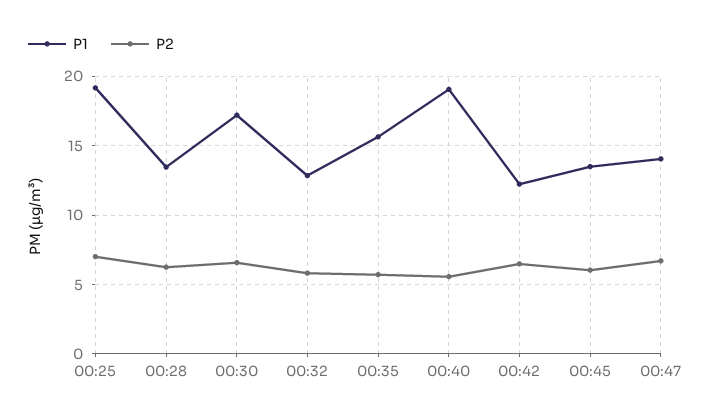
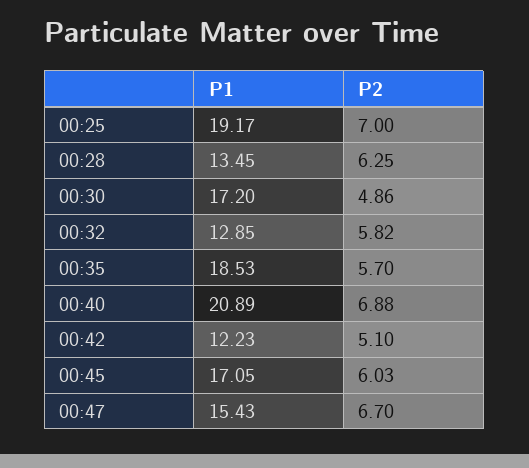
P2, 00:30: 6.5 -> 4.86
P1, 00:35: 15.5 -> 18.53
P1, 00:40: 19 -> 20.89
P2, 00:40: 5.5 -> 6.88
P2, 00:42: 6.5 -> 5.1
P1, 00:45: 13.5 -> 17.05
P1, 00:47: 14 -> 15.43

